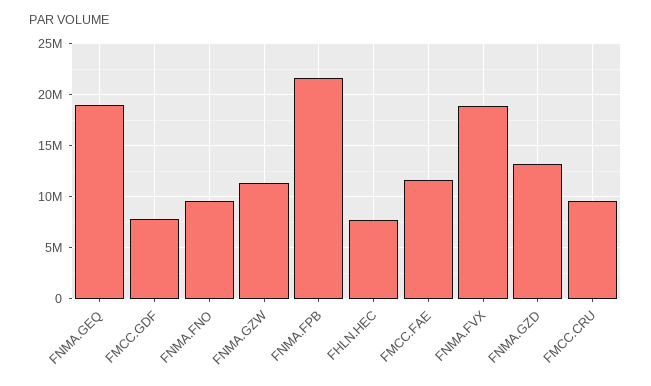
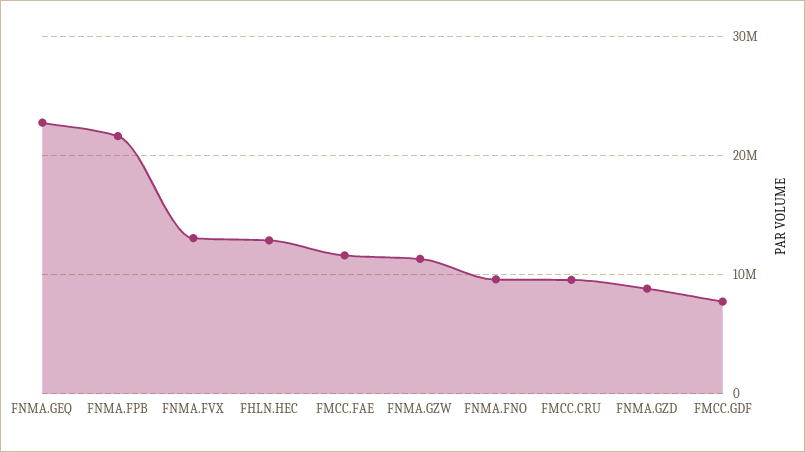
FNMA.GEQ: 19000000 -> 23000000
FHLN.HEC: 8000000 -> 13000000
FNMA.FVX: 19000000 -> 13000000
FNMA.GZD: 13000000 -> 9000000

